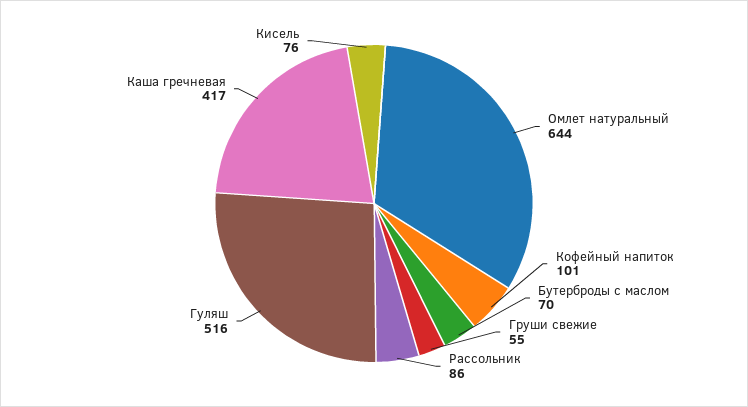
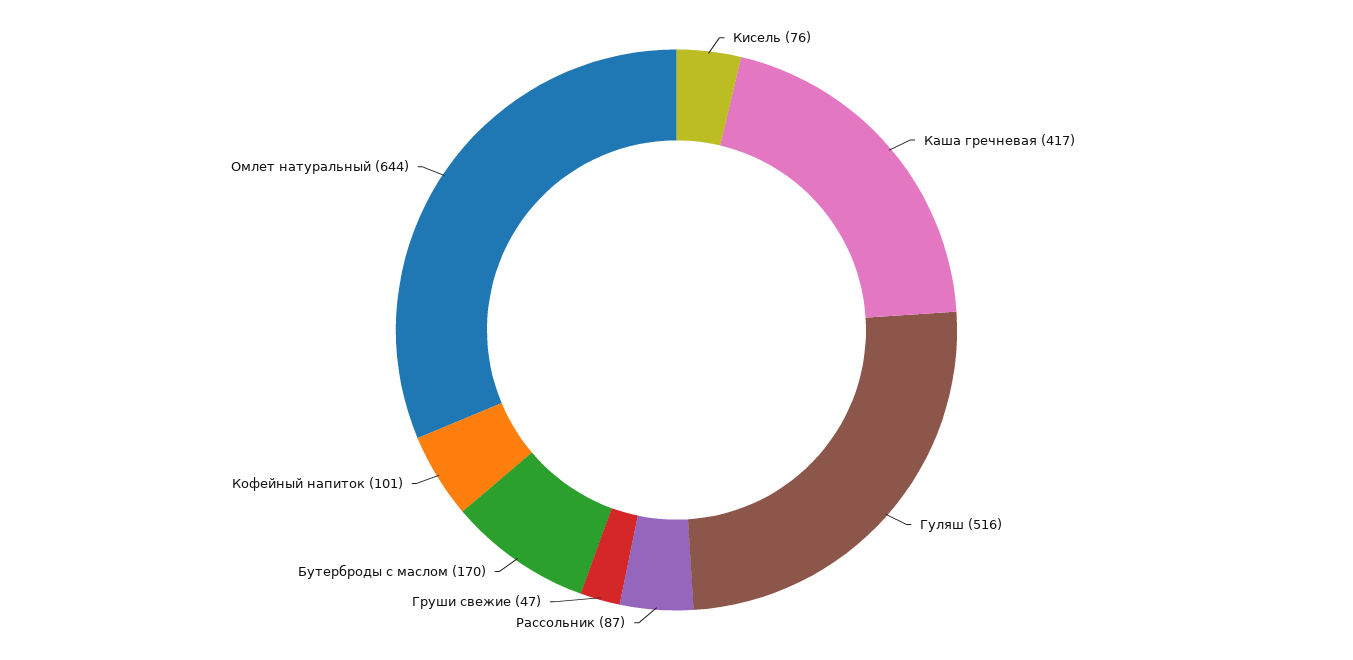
Бутерброды с маслом: 70 -> 170
Груши свежие: 55 -> 47
Рассольник: 86 -> 87

